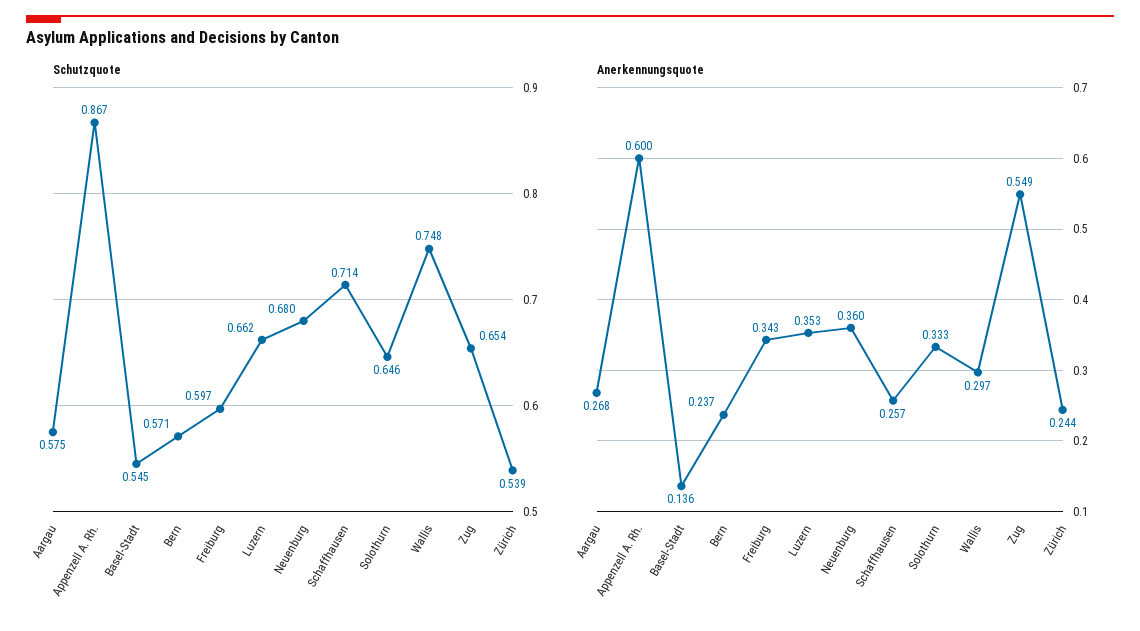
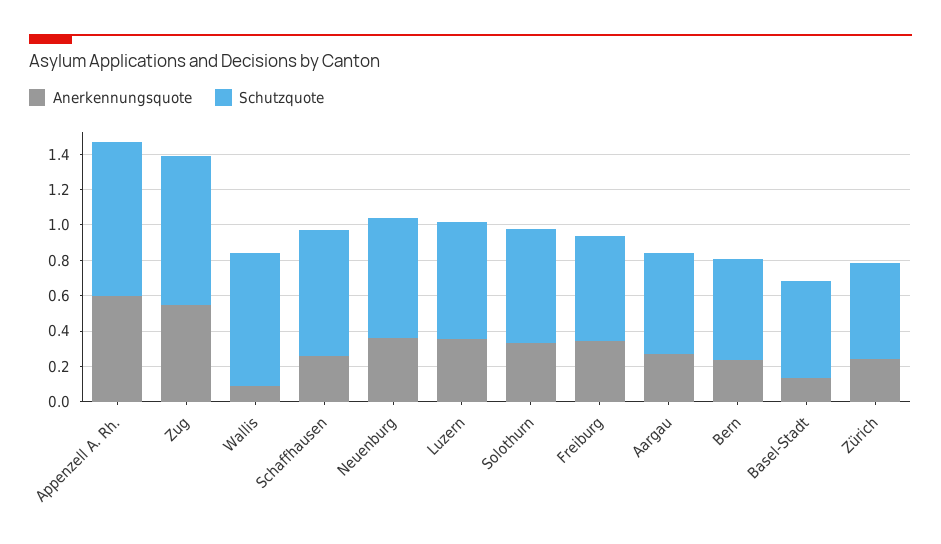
Schutzquote, Zug: 0.654 -> 0.85
Anerkennungsquote, Wallis: 0.297 -> 0.1

